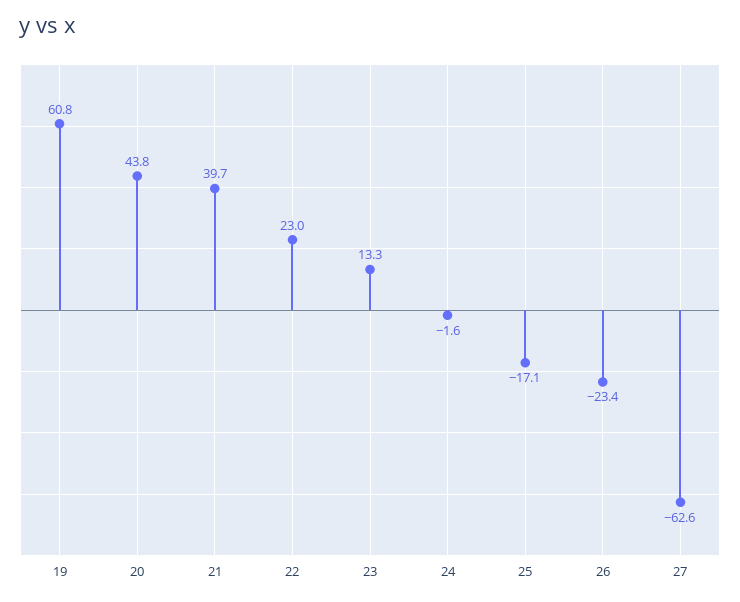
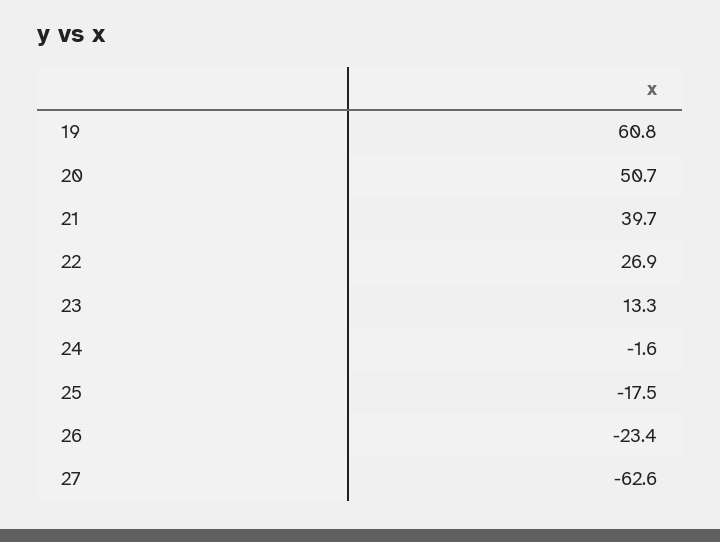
20: 43.8 -> 50.7
22: 23 -> 26.9
25: -17.1 -> -17.5

